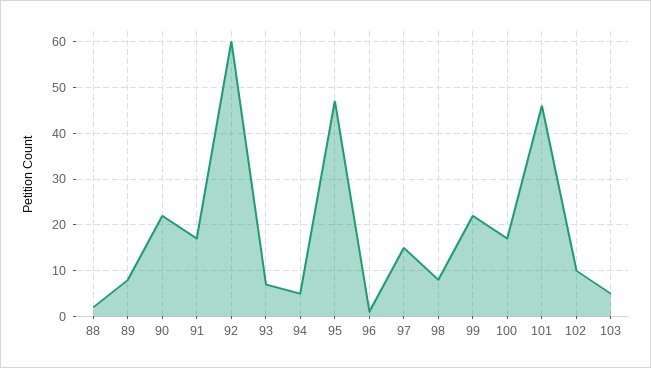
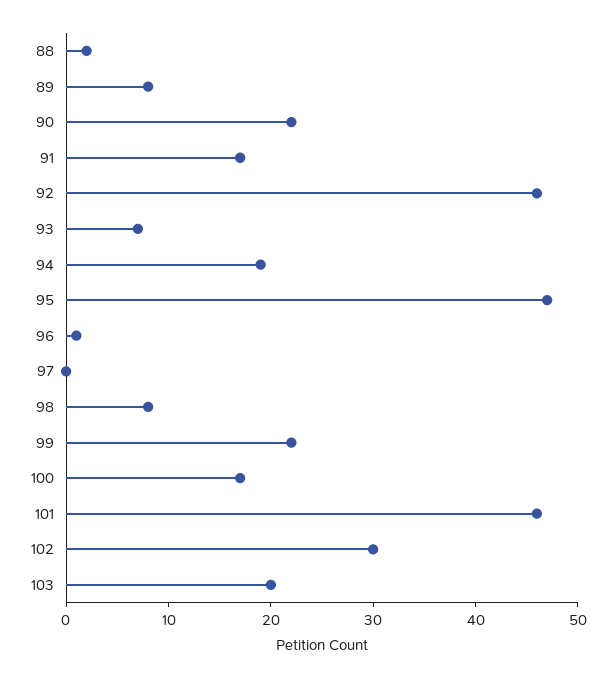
92: 60 -> 46
94: 5 -> 19
97: 15 -> 0
102: 10 -> 30
103: 5 -> 20

